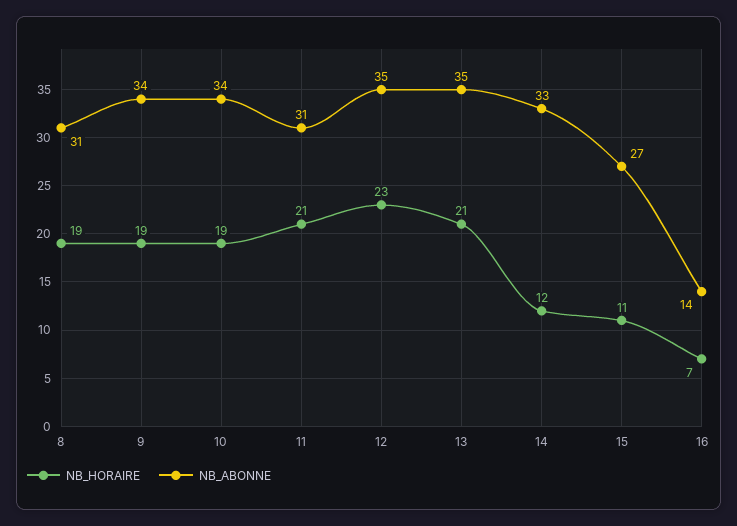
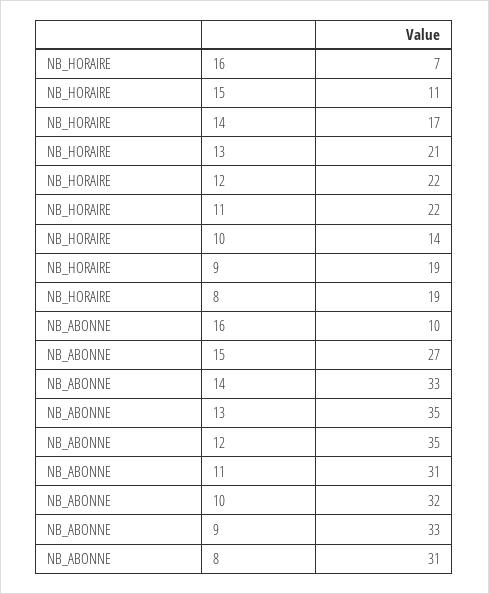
NB_ABONNE, 9: 34 -> 33
NB_HORAIRE, 10: 19 -> 14
NB_ABONNE, 10: 34 -> 32
NB_HORAIRE, 11: 21 -> 22
NB_HORAIRE, 12: 23 -> 22
NB_HORAIRE, 14: 12 -> 17
NB_ABONNE, 16: 14 -> 10

